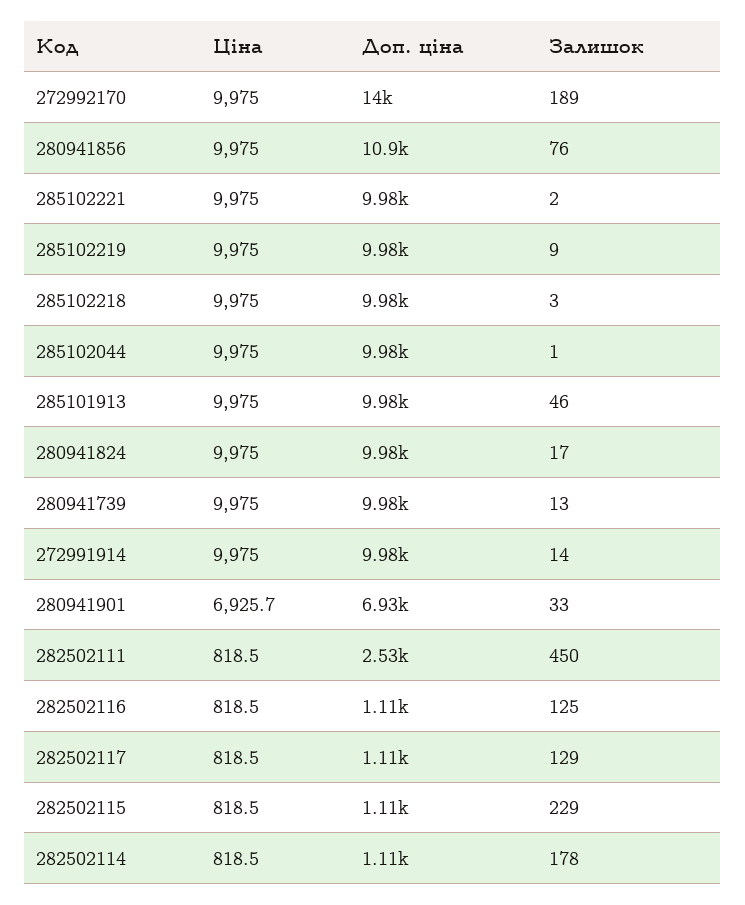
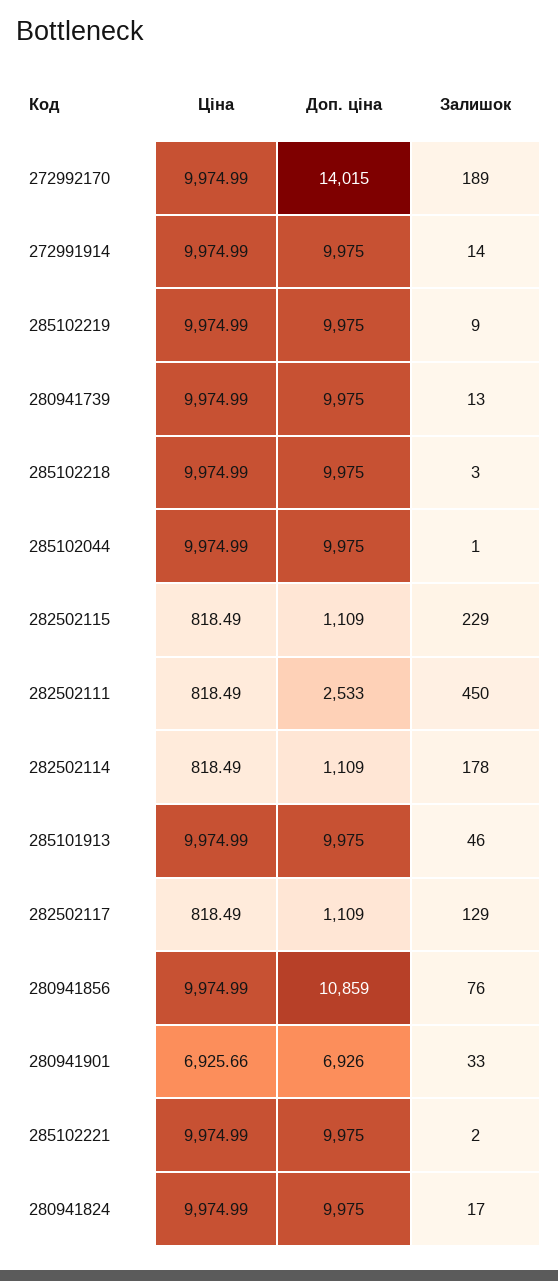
Ціна, 282502116: 818.5 -> none
Доп. ціна, 282502116: 1110 -> none
Залишок, 282502116: 125 -> none

